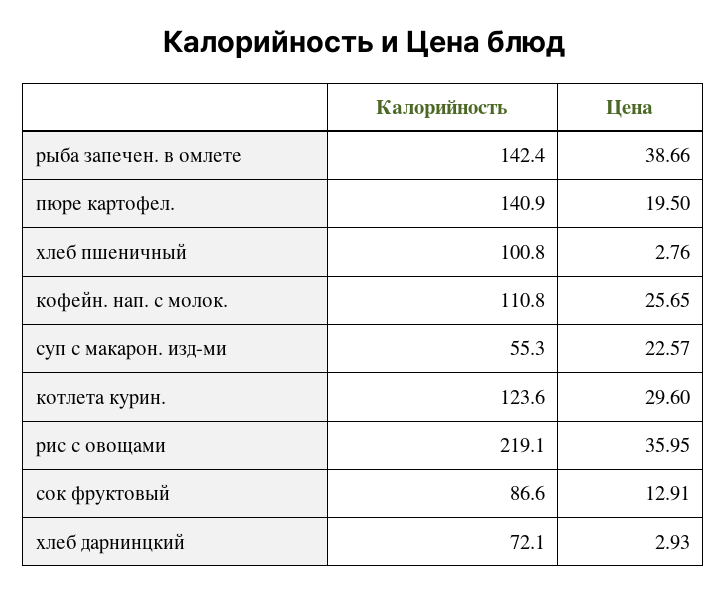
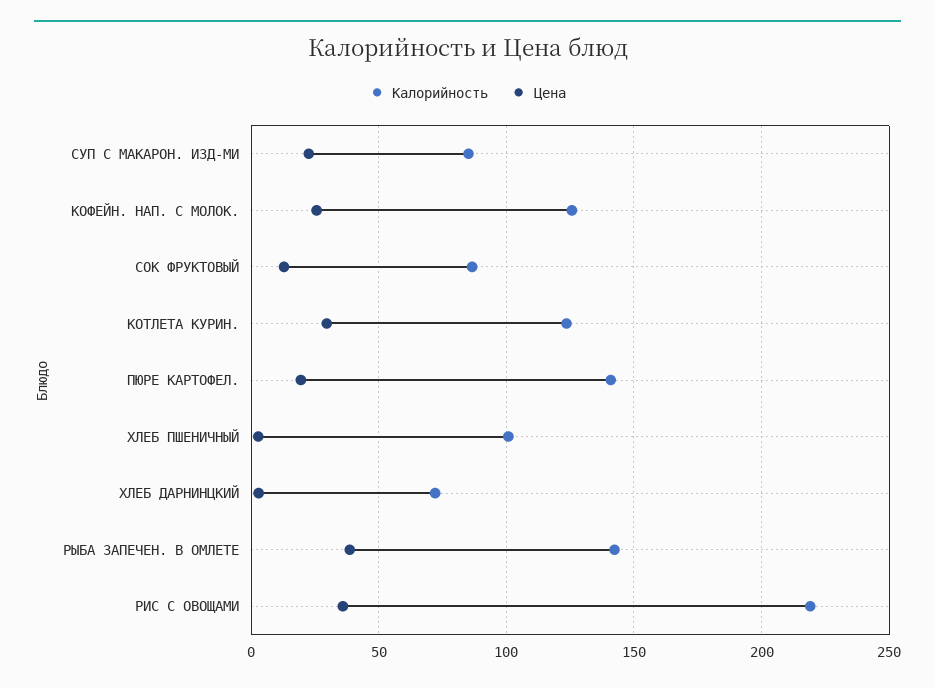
Калорийность, кофейн. нап. с молок.: 110.8 -> 125
Калорийность, суп с макарон. изд-ми: 55.3 -> 85

